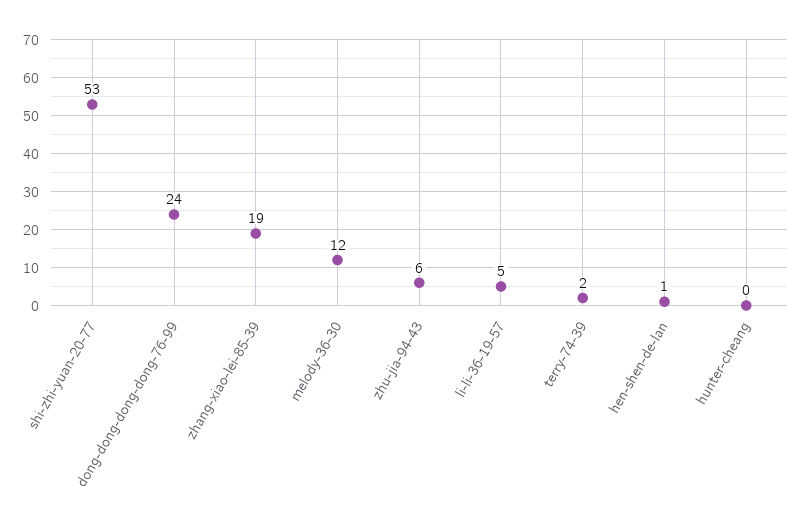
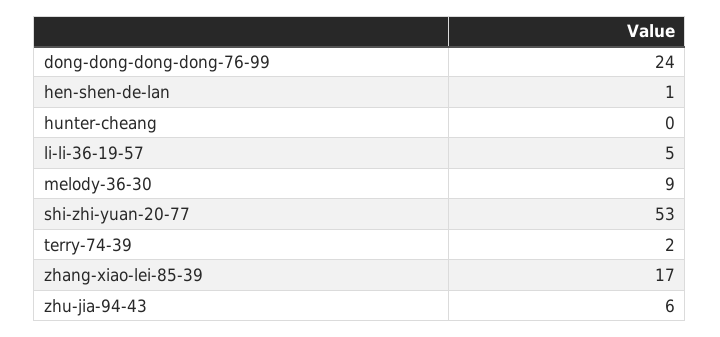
zhang-xiao-lei-85-39: 19 -> 17
melody-36-30: 12 -> 9

